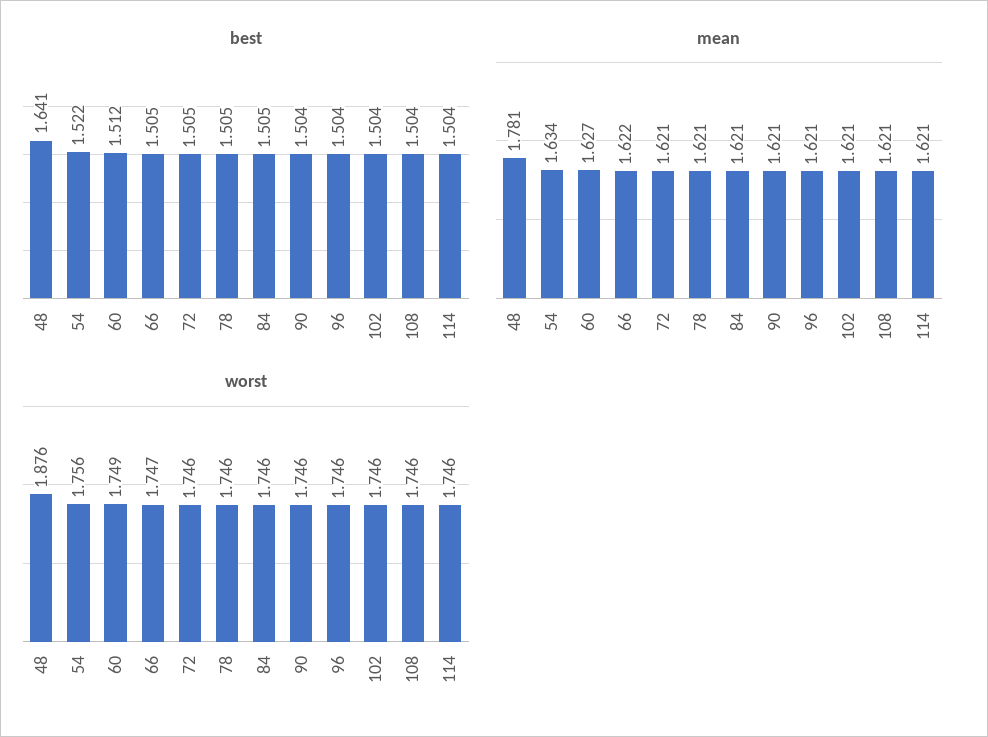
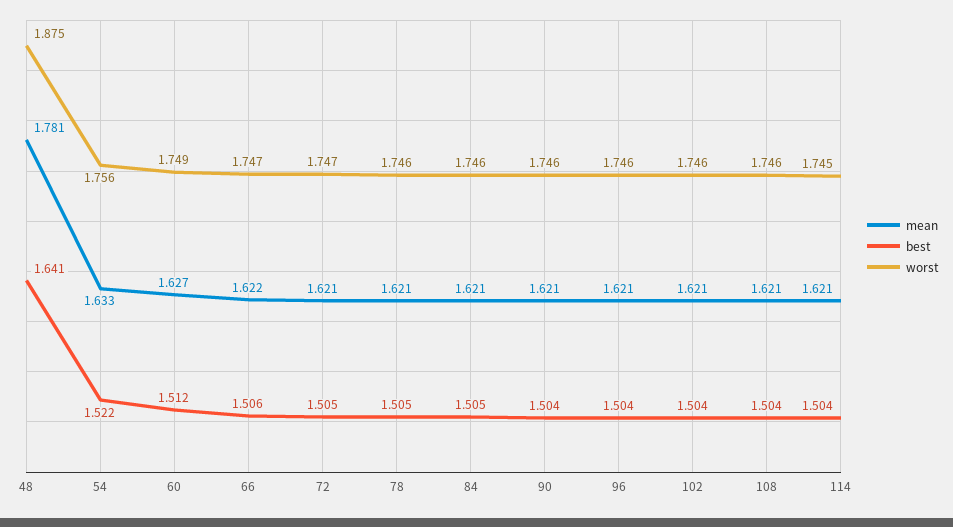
best, 66: 1.505 -> 1.506
mean, 54: 1.634 -> 1.633
worst, 48: 1.876 -> 1.875
worst, 72: 1.746 -> 1.747
worst, 114: 1.746 -> 1.745

